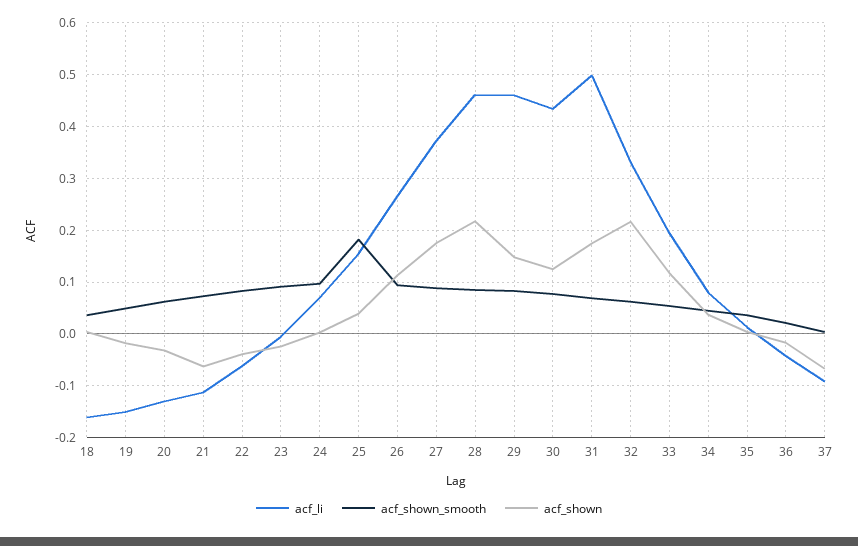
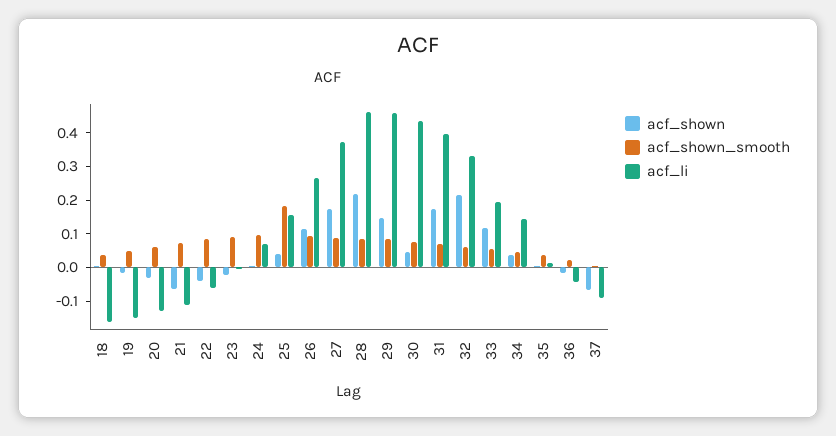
acf_shown, 30: 0.12 -> 0.05
acf_li, 31: 0.5 -> 0.4
acf_li, 34: 0.08 -> 0.15

